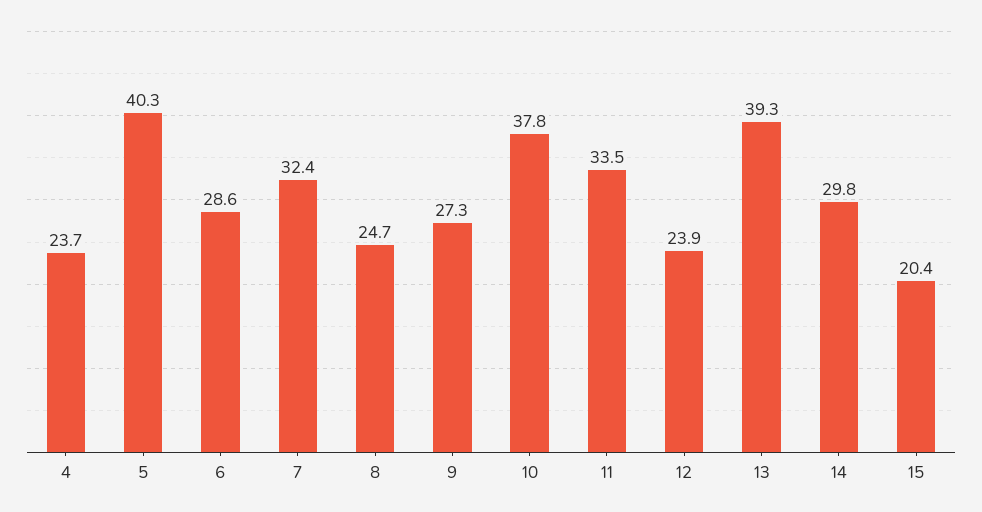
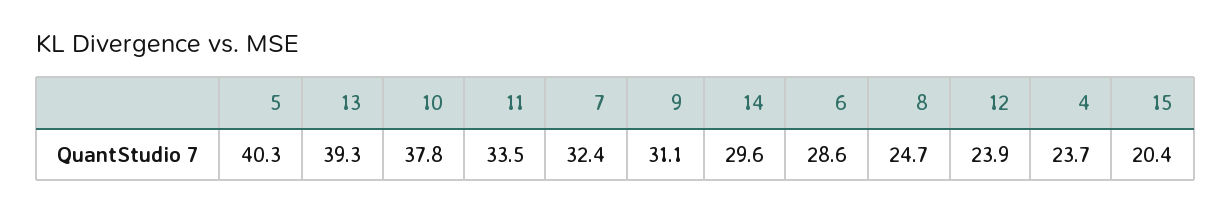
9: 27.3 -> 31.1
14: 29.8 -> 29.6

